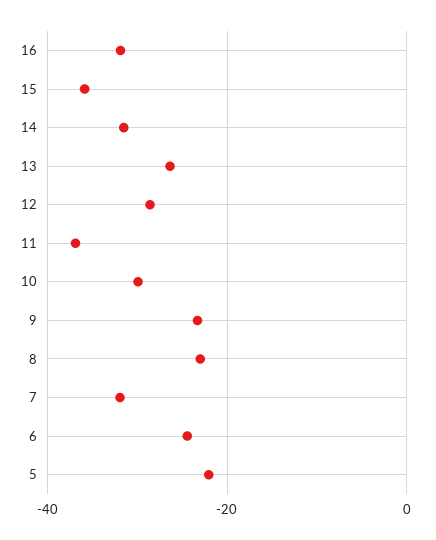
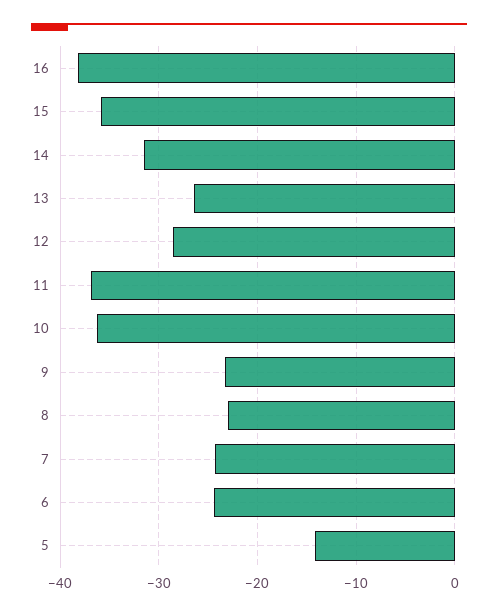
16: -32 -> -38
10: -30 -> -36
7: -32 -> -24
5: -22 -> -14

